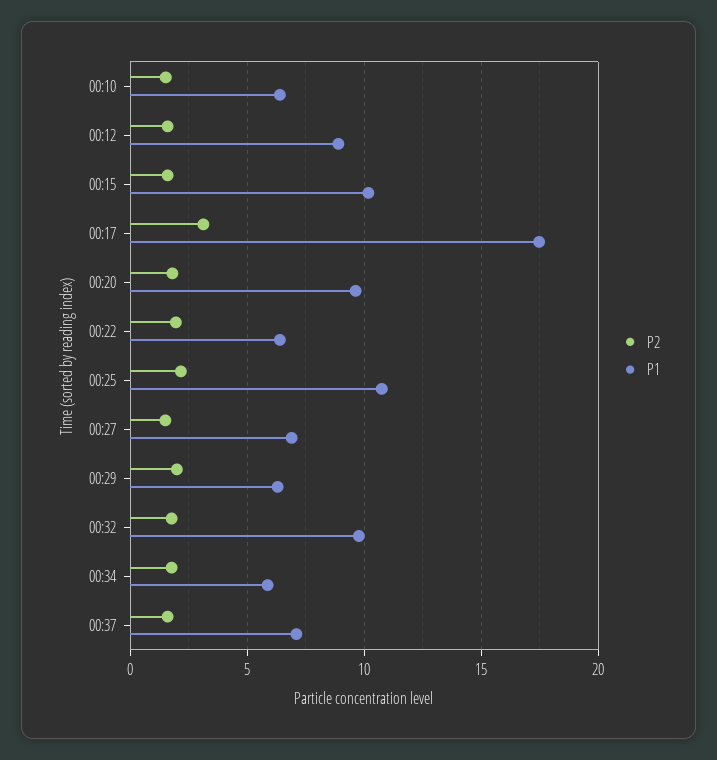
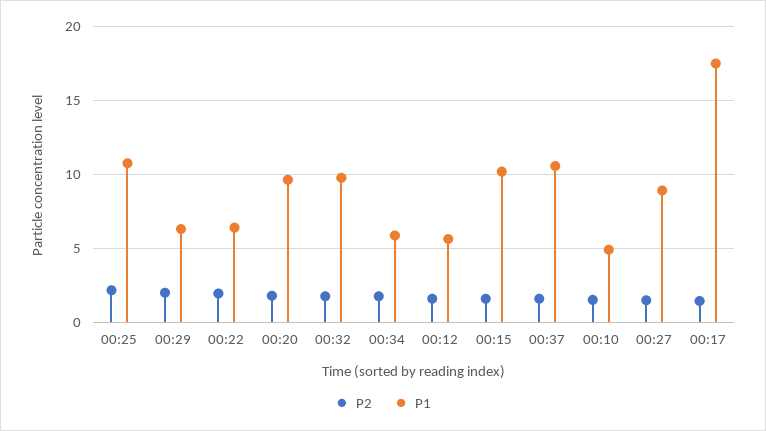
P1, 00:10: 6.5 -> 5
P1, 00:12: 9 -> 5.5
P2, 00:17: 3 -> 1.5
P1, 00:27: 7 -> 9
P1, 00:37: 7 -> 10.5

